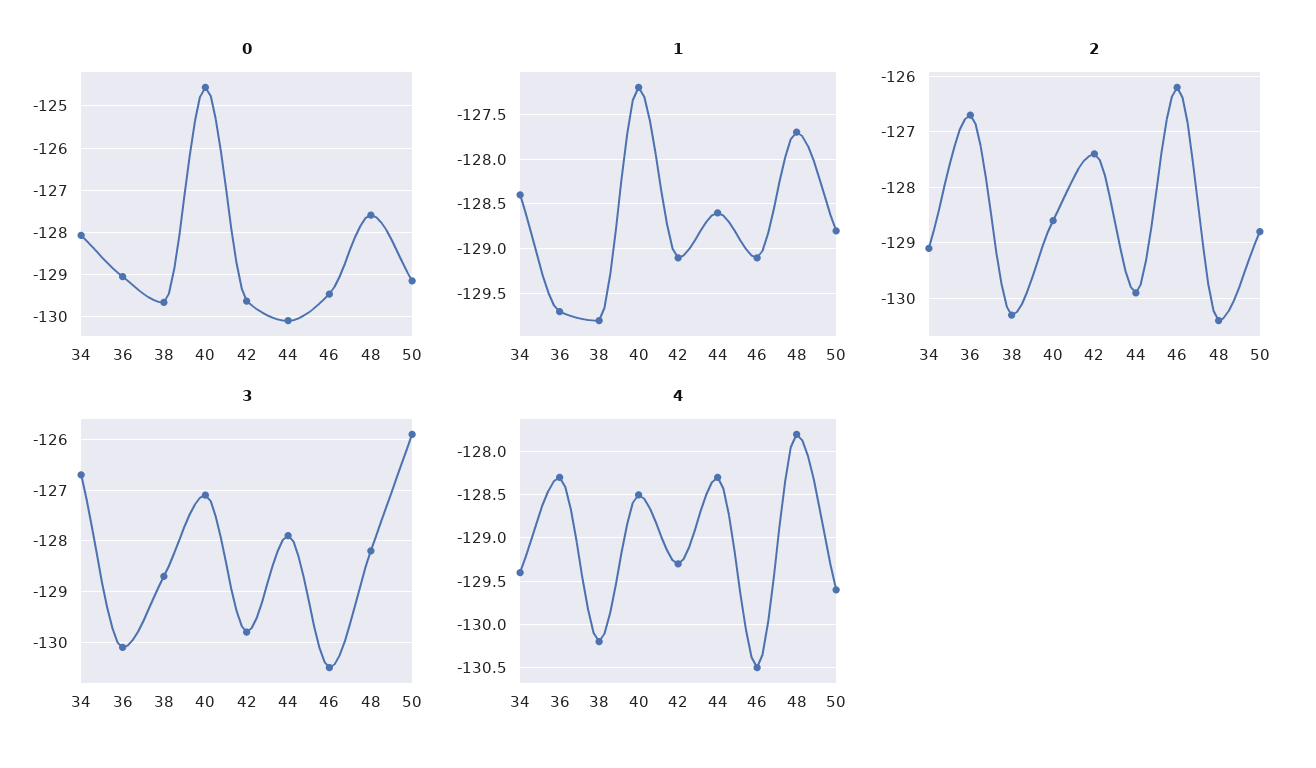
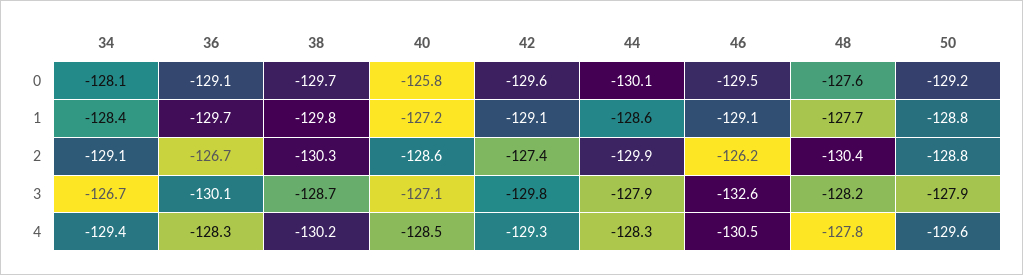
0, 40: -124.6 -> -125.8
3, 46: -130.5 -> -132.6
3, 50: -126 -> -127.9

